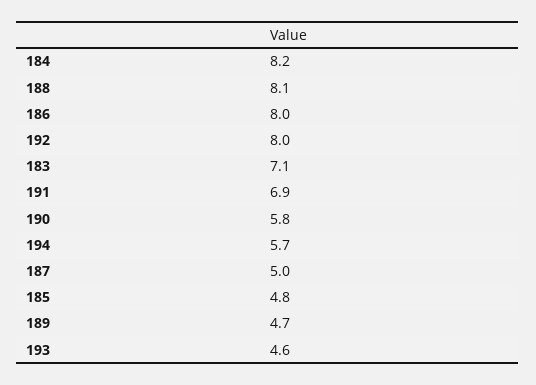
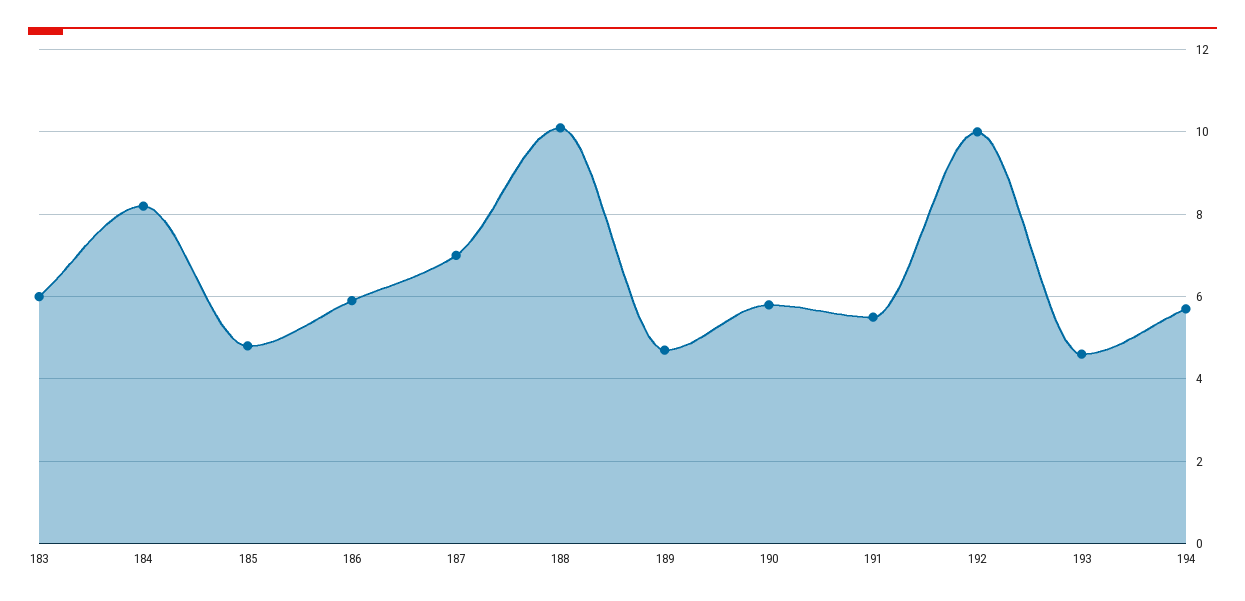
188: 8.1 -> 10
186: 8 -> 6
192: 8 -> 10
183: 7.1 -> 6
191: 6.9 -> 5.5
187: 5 -> 7

